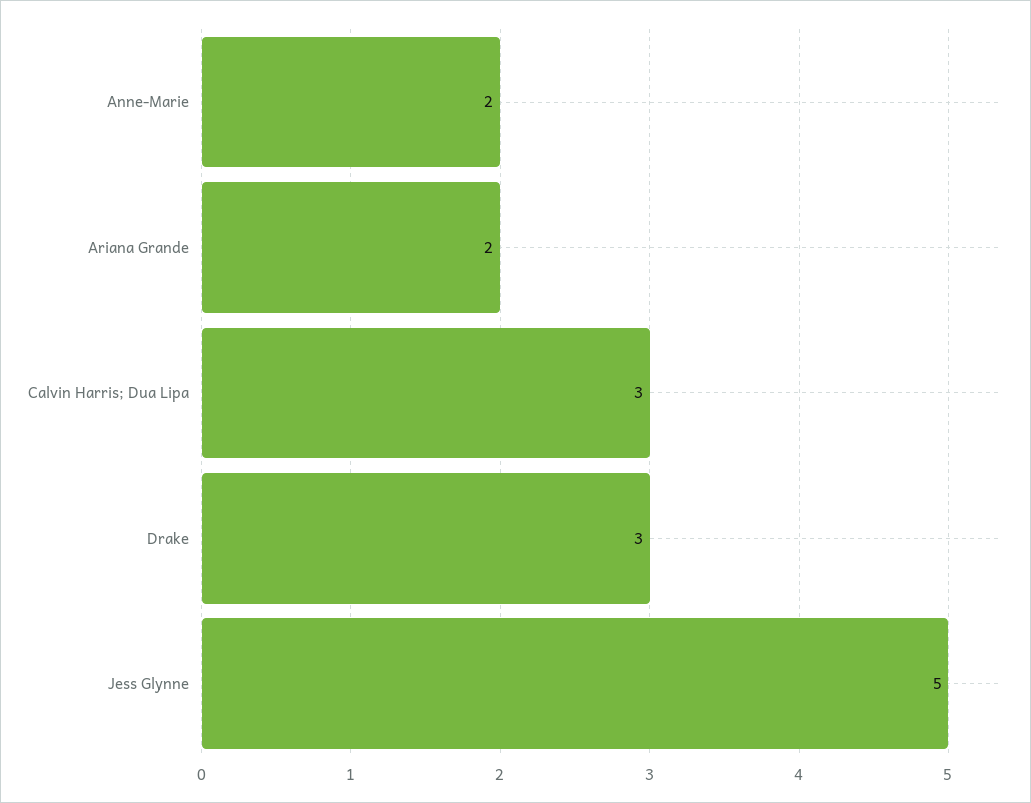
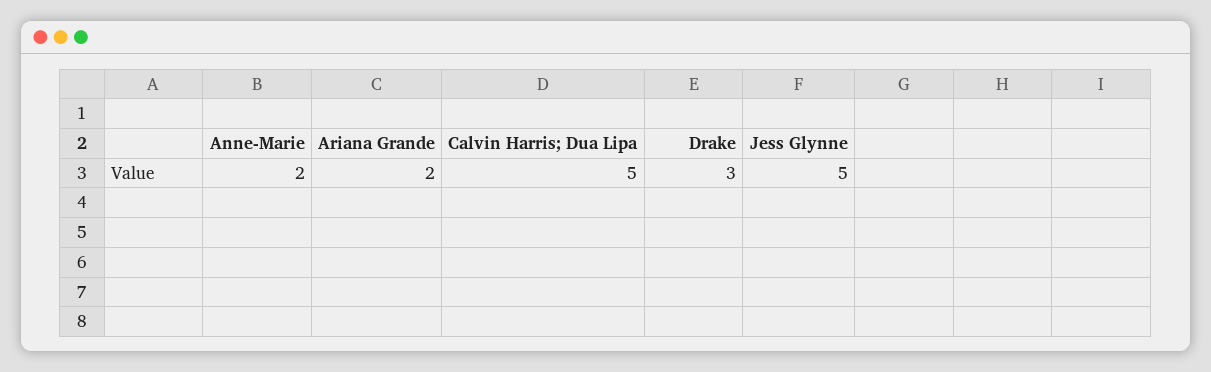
Calvin Harris; Dua Lipa: 3 -> 5

